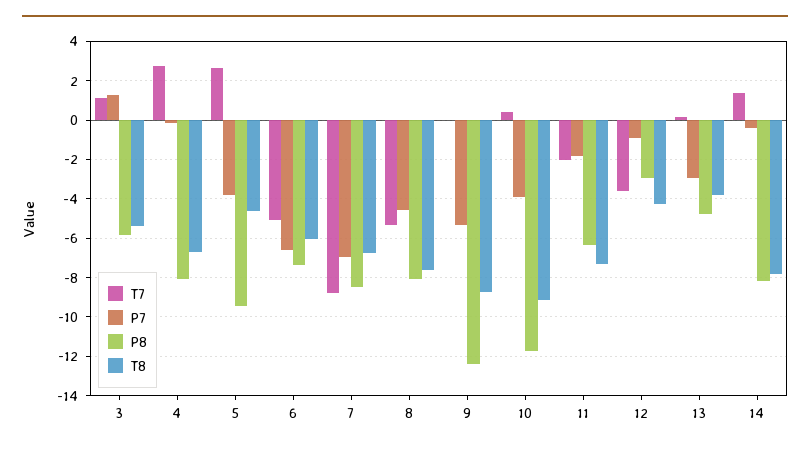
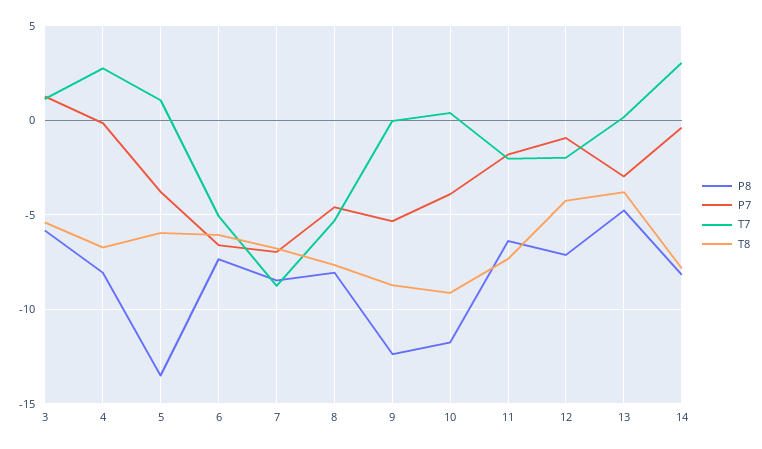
T7, 5: 2.5 -> 1
P8, 5: -9.5 -> -13.5
T8, 5: -4.5 -> -6
T7, 12: -3.5 -> -2
P8, 12: -3 -> -7
T7, 14: 1.5 -> 3

